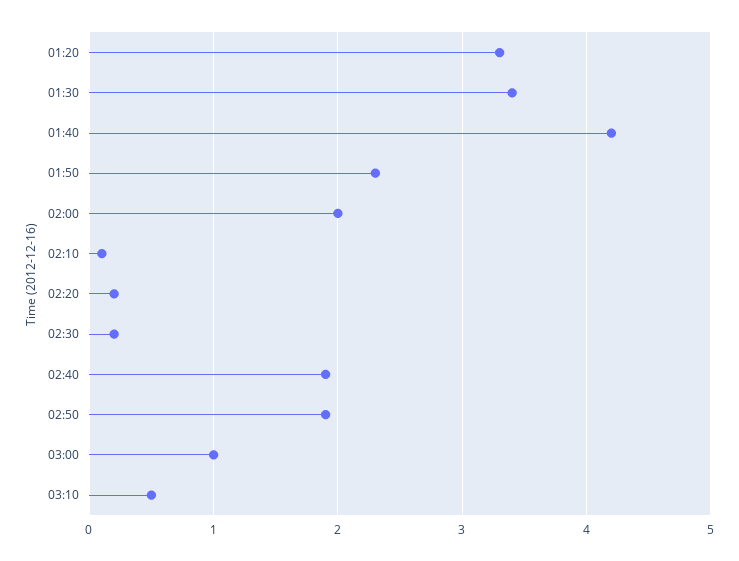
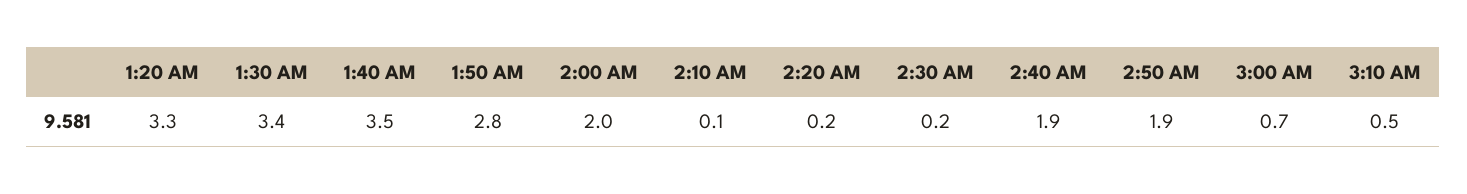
01:40: 4.2 -> 3.5
01:50: 2.3 -> 2.8
03:00: 1 -> 0.7

